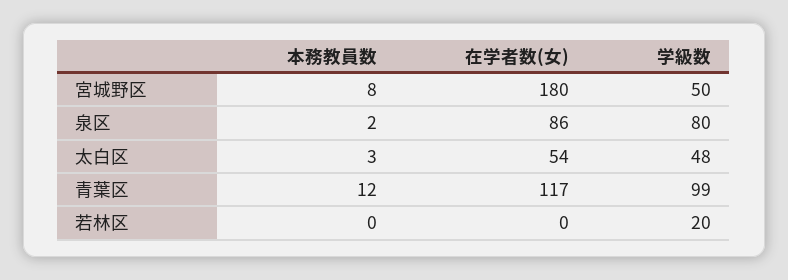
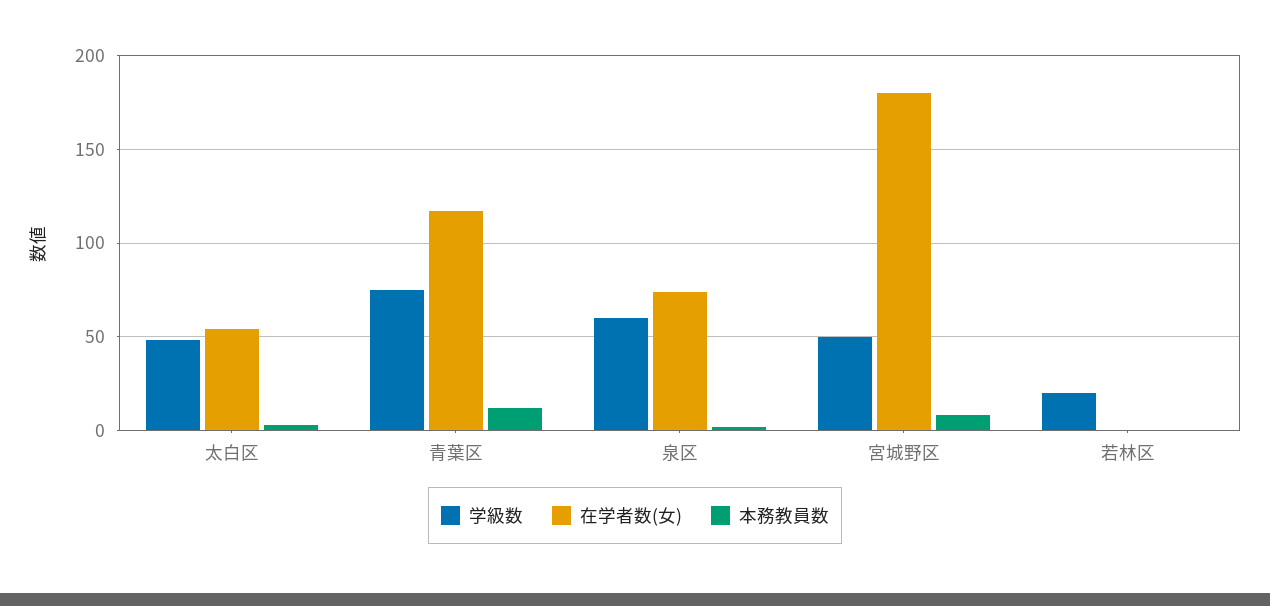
在学者数(女), 泉区: 86 -> 75
学級数, 泉区: 80 -> 60
学級数, 青葉区: 99 -> 75

